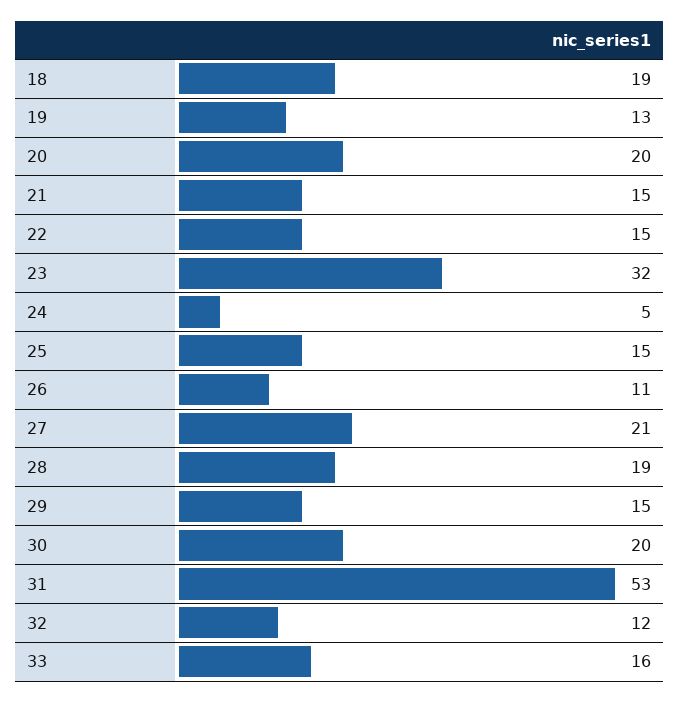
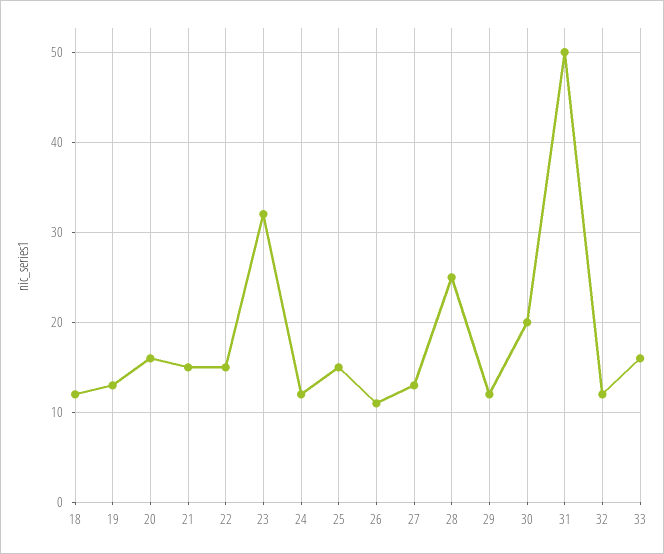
18: 19 -> 12
20: 20 -> 16
24: 5 -> 12
27: 21 -> 13
28: 19 -> 25
29: 15 -> 12
31: 53 -> 50

